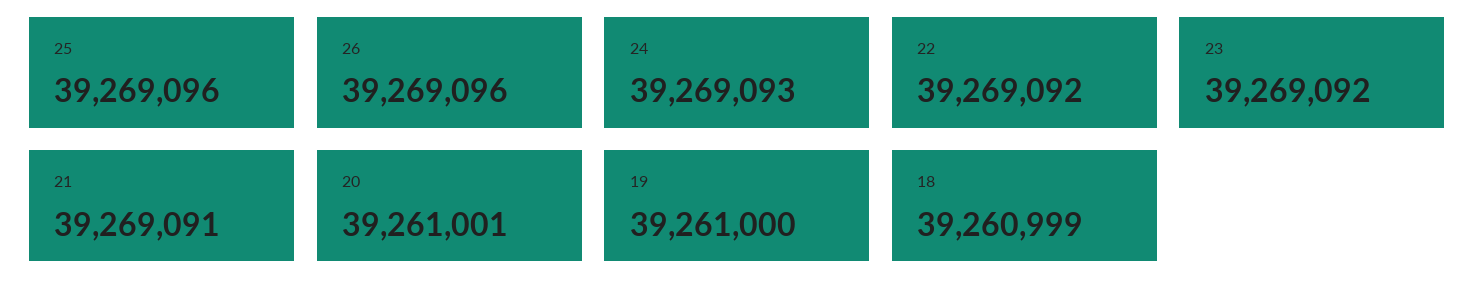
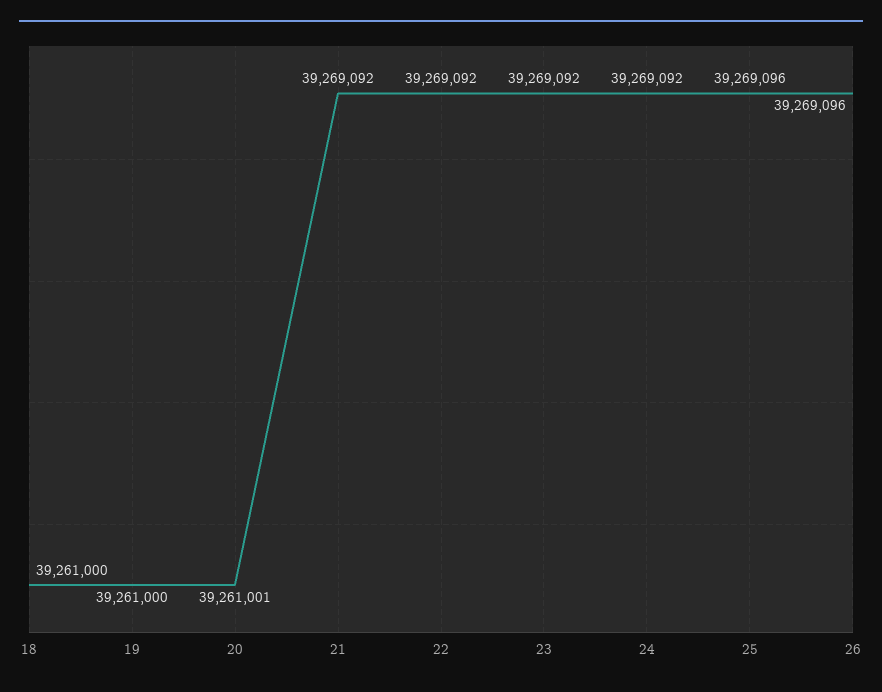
24: 39269093 -> 39269092
21: 39269091 -> 39269092
18: 39260999 -> 39261000

